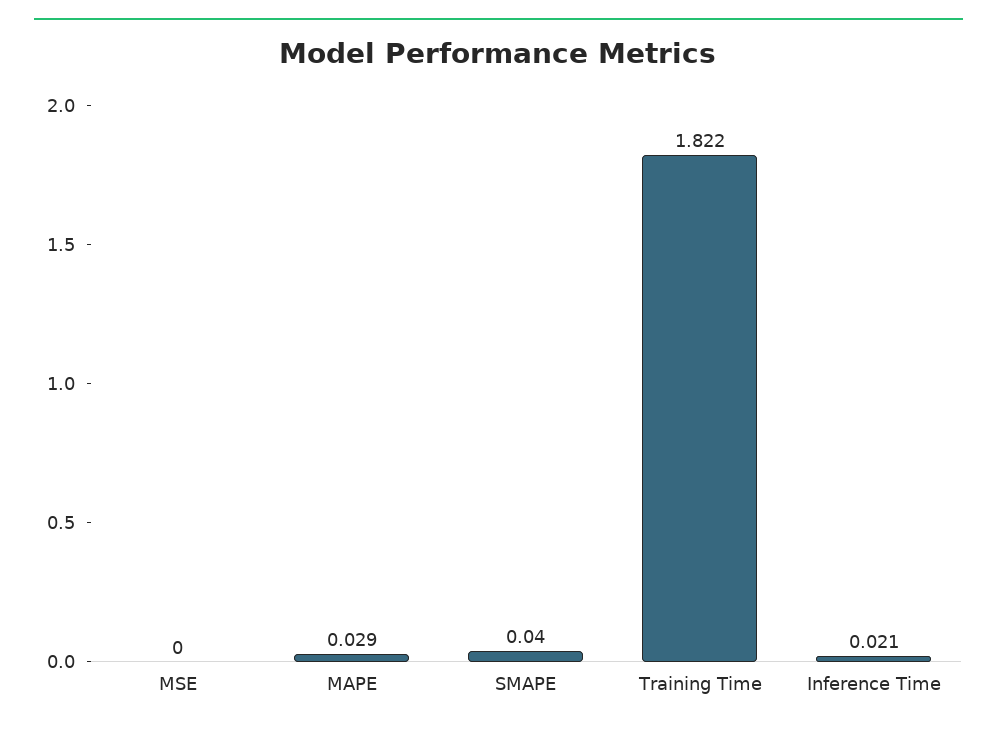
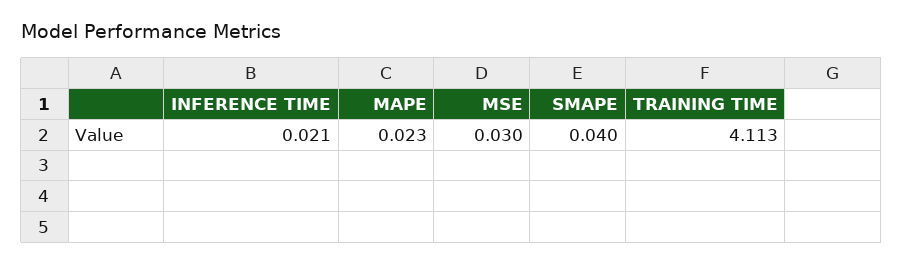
MSE: 0 -> 0.03
MAPE: 0.029 -> 0.023
Training Time: 1.822 -> 4.113

